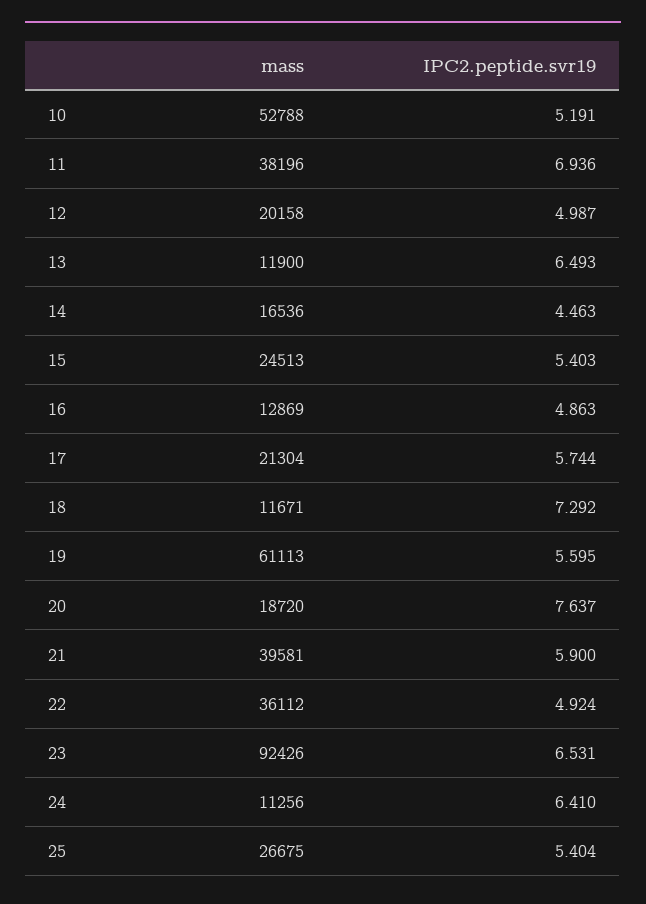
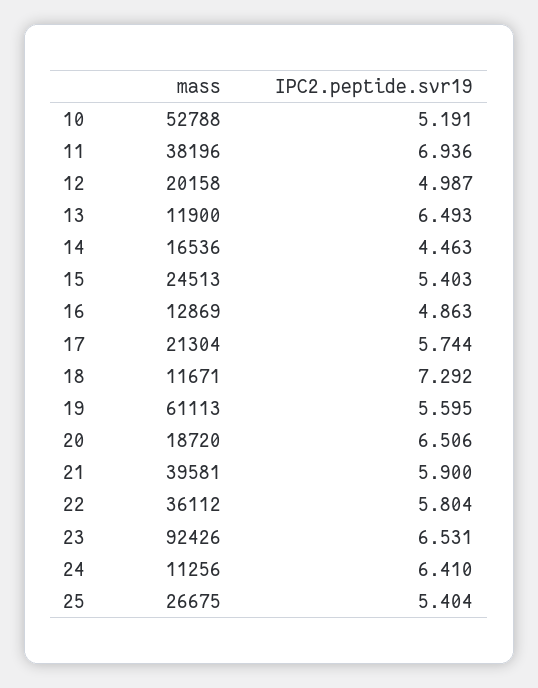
IPC2.peptide.svr19, 20: 7.637 -> 6.506
IPC2.peptide.svr19, 22: 4.924 -> 5.804

